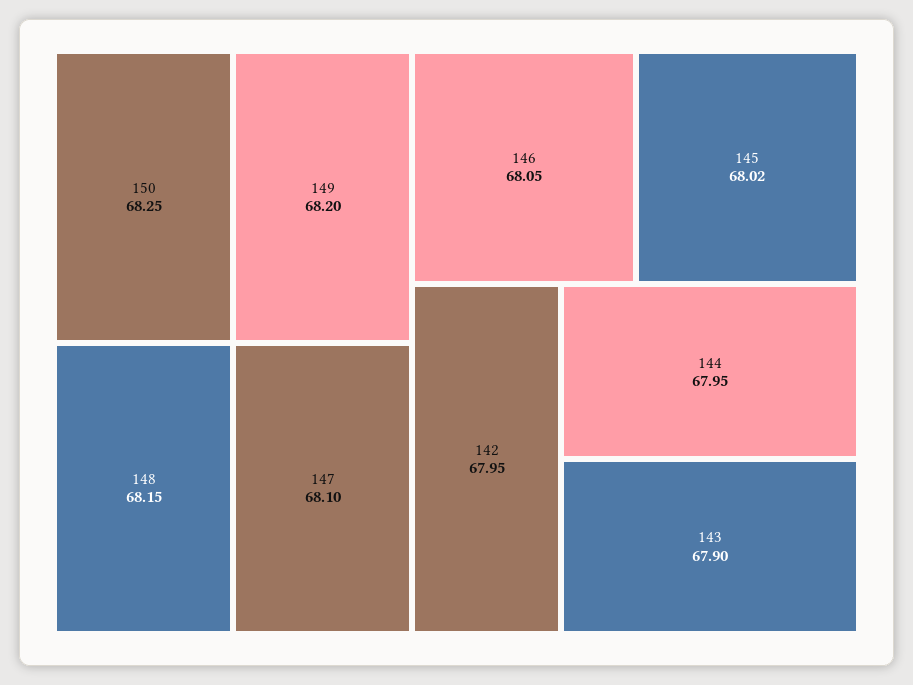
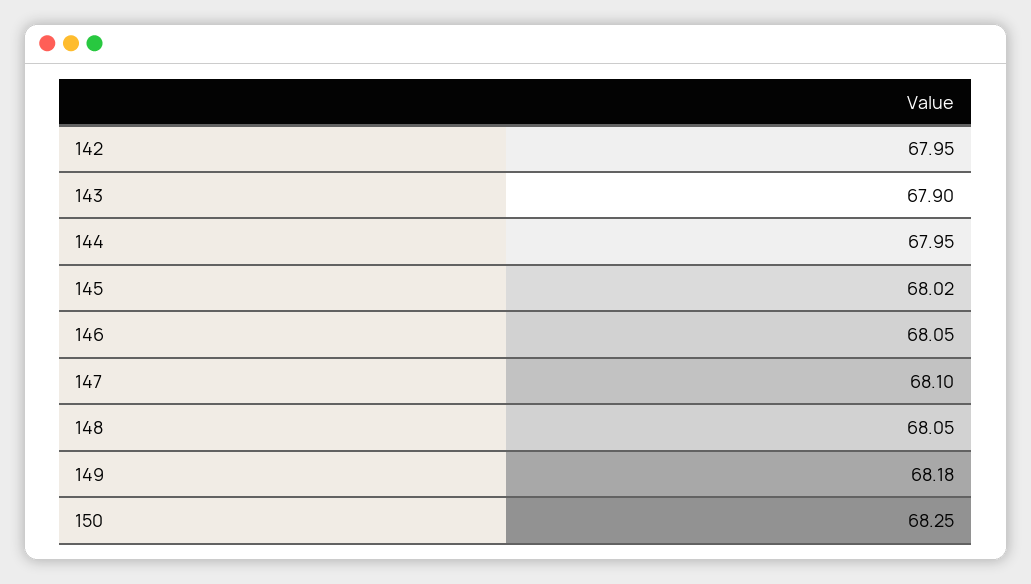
149: 68.2 -> 68.18
148: 68.15 -> 68.05

